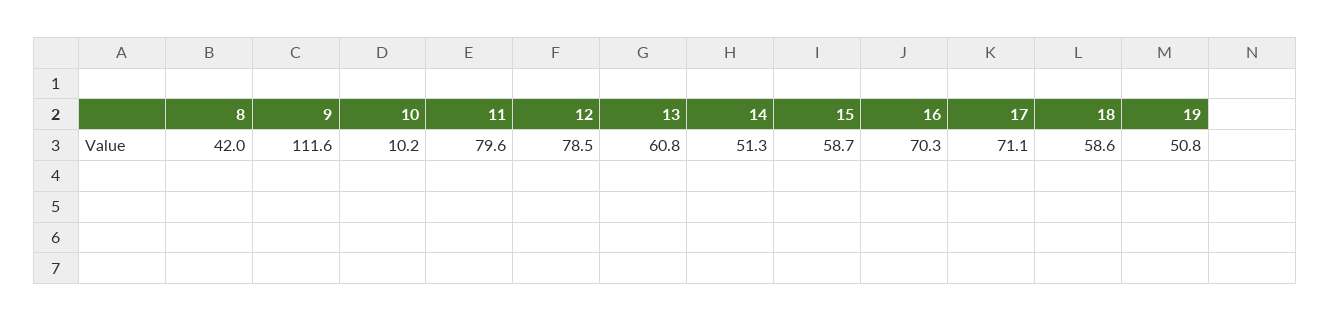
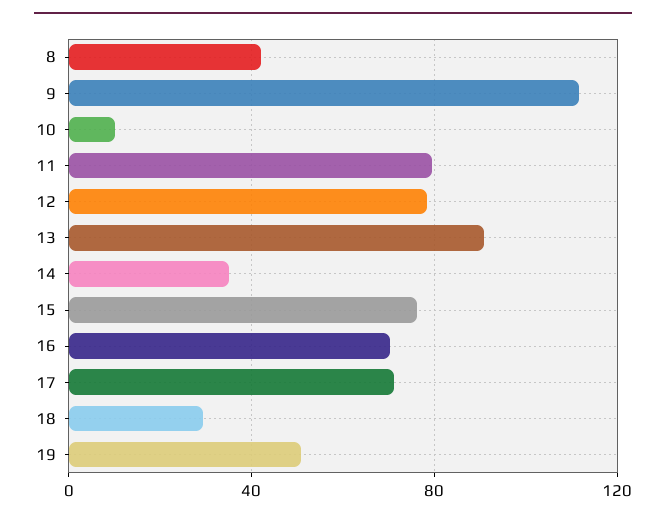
13: 60.8 -> 90
14: 51.3 -> 35
15: 58.7 -> 75
18: 58.6 -> 30

